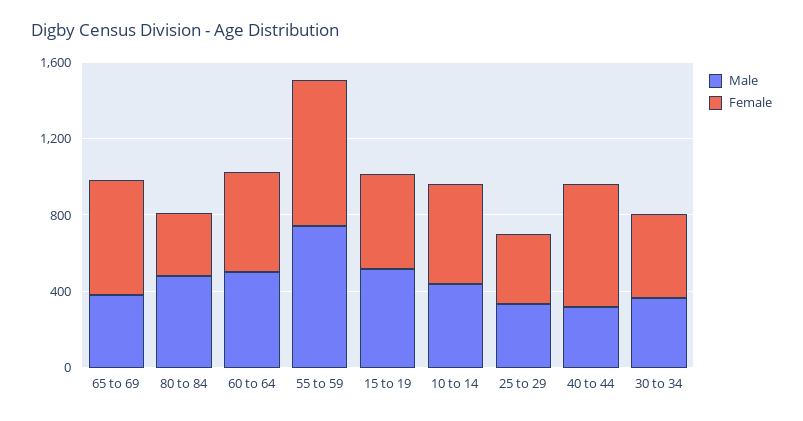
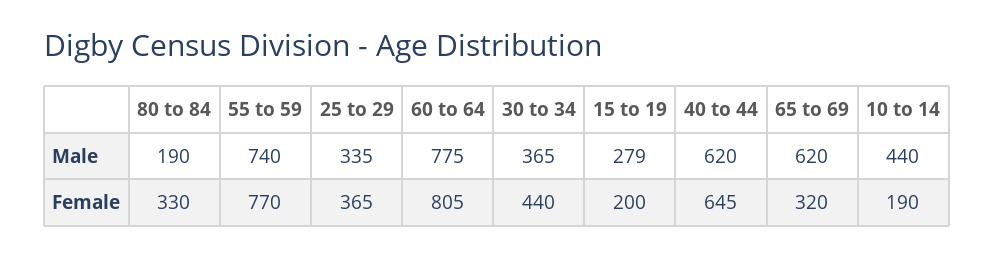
Male, 65 to 69: 400 -> 620
Female, 65 to 69: 600 -> 320
Male, 80 to 84: 500 -> 190
Male, 60 to 64: 500 -> 775
Female, 60 to 64: 500 -> 805
Male, 15 to 19: 500 -> 279
Female, 15 to 19: 500 -> 200
Female, 10 to 14: 500 -> 190
Male, 40 to 44: 300 -> 620

